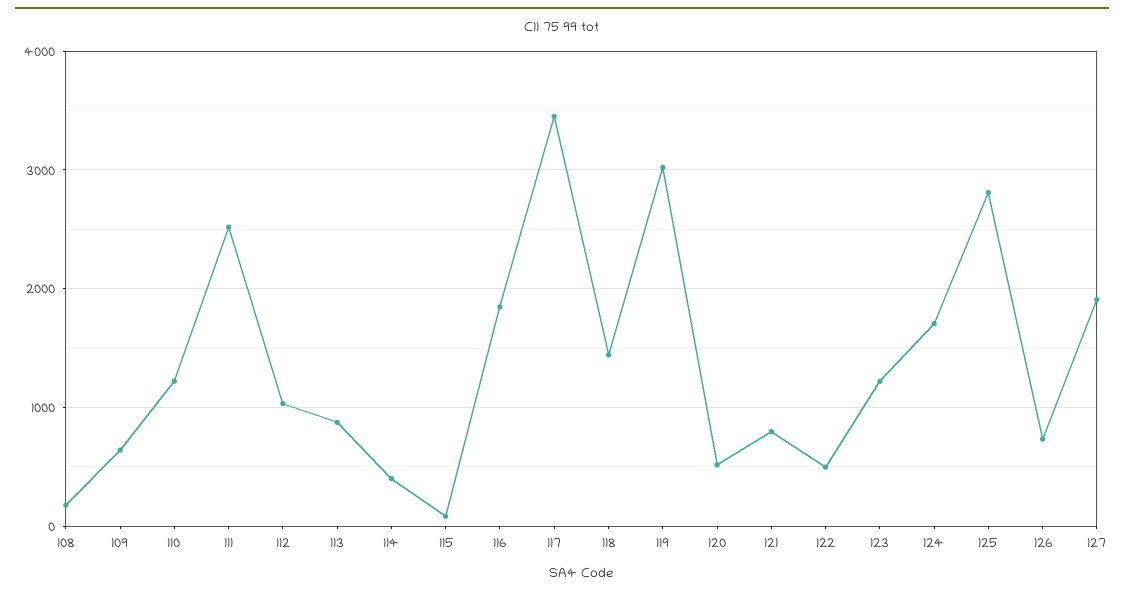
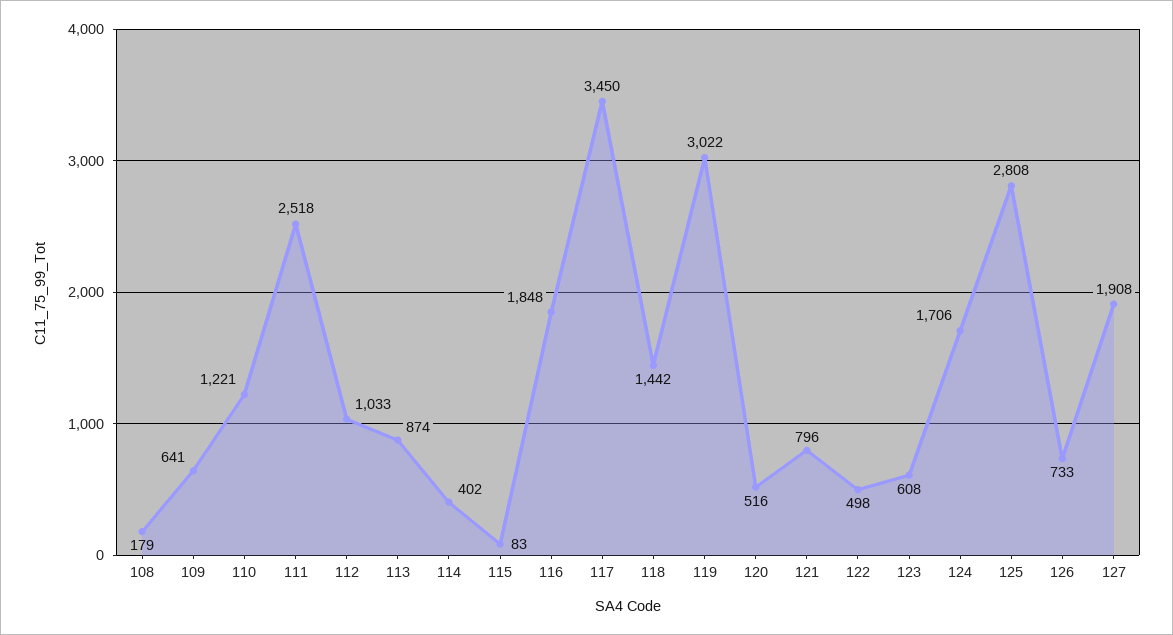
123: 1200 -> 608

